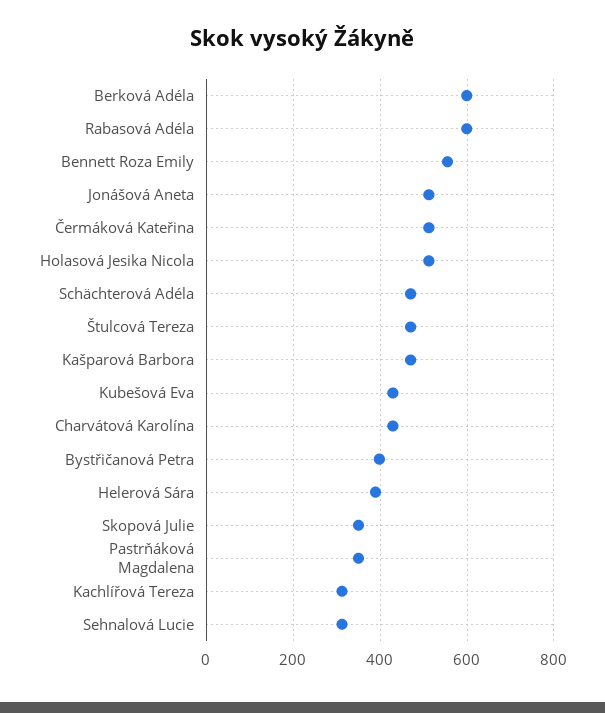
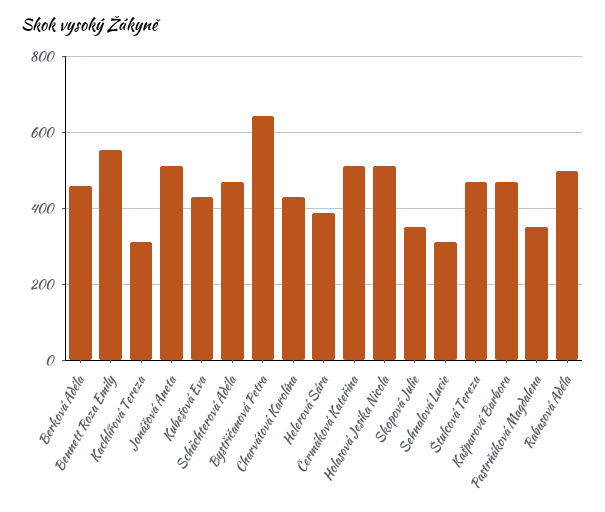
Berková Adéla: 600 -> 460
Rabasová Adéla: 600 -> 500
Bystřičanová Petra: 400 -> 640

